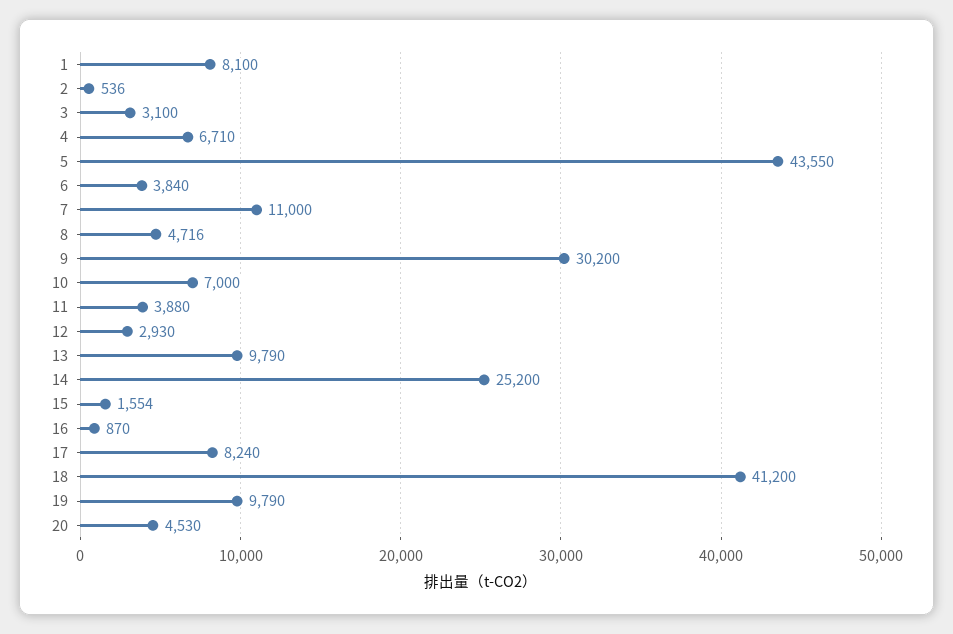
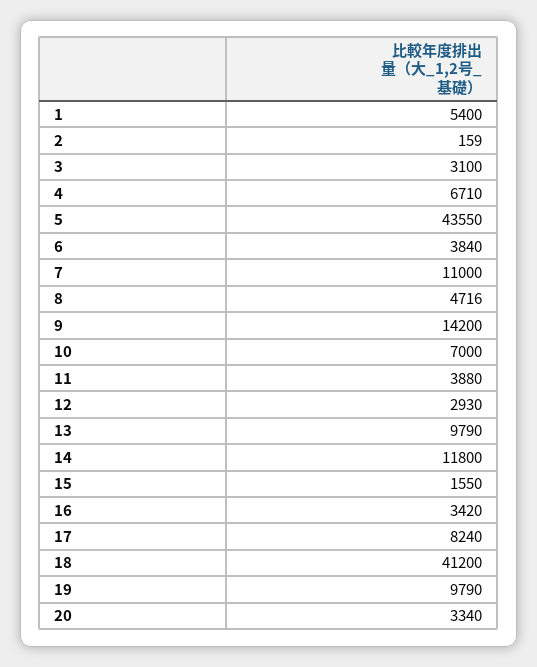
1: 8100 -> 5400
2: 536 -> 159
9: 30200 -> 14200
14: 25200 -> 11800
15: 1554 -> 1550
16: 870 -> 3420
20: 4530 -> 3340

